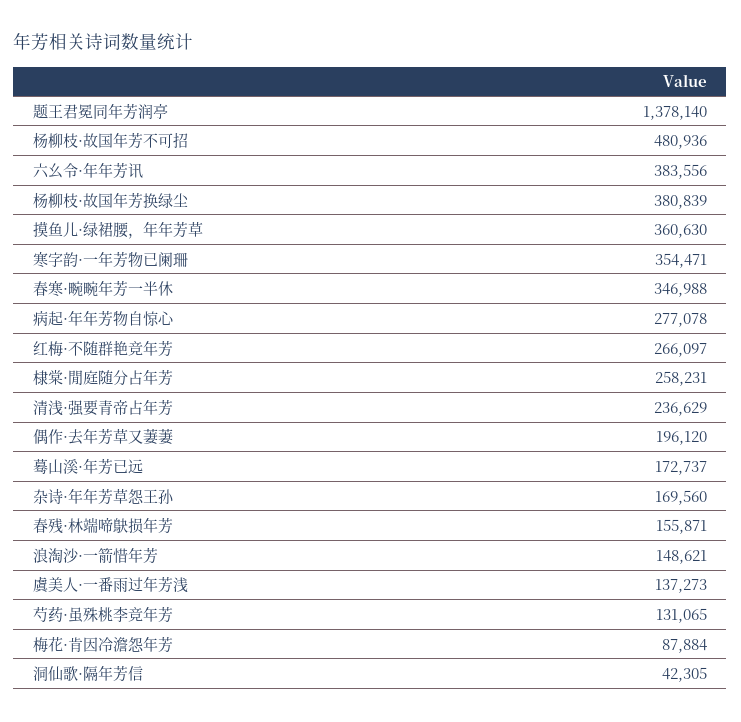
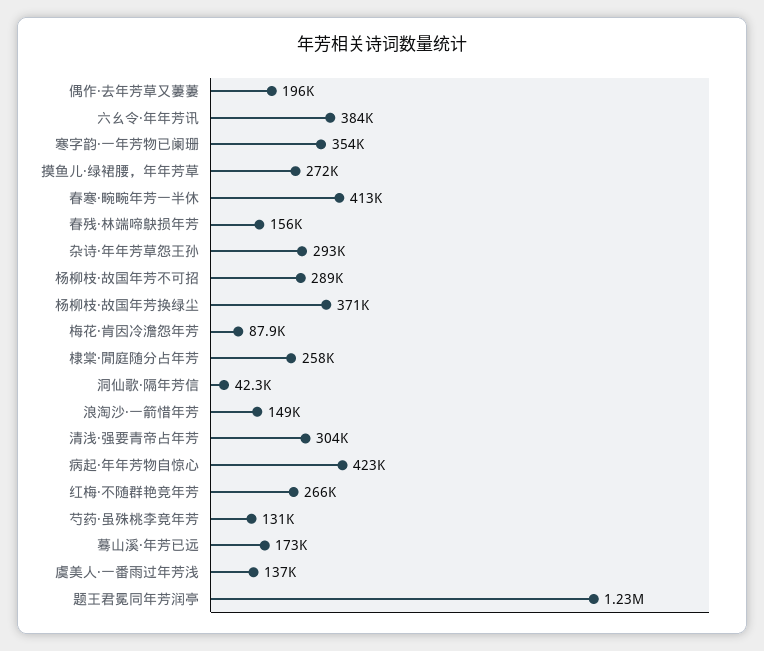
题王君冕同年芳润亭: 1378140 -> 1230000
杨柳枝·故国年芳不可招: 480936 -> 289000
杨柳枝·故国年芳换绿尘: 380839 -> 371000
摸鱼儿·绿裙腰，年年芳草: 360630 -> 272000
春寒·畹畹年芳一半休: 346988 -> 413000
病起·年年芳物自惊心: 277078 -> 423000
清浅·强要青帝占年芳: 236629 -> 304000
杂诗·年年芳草怨王孙: 169560 -> 293000

